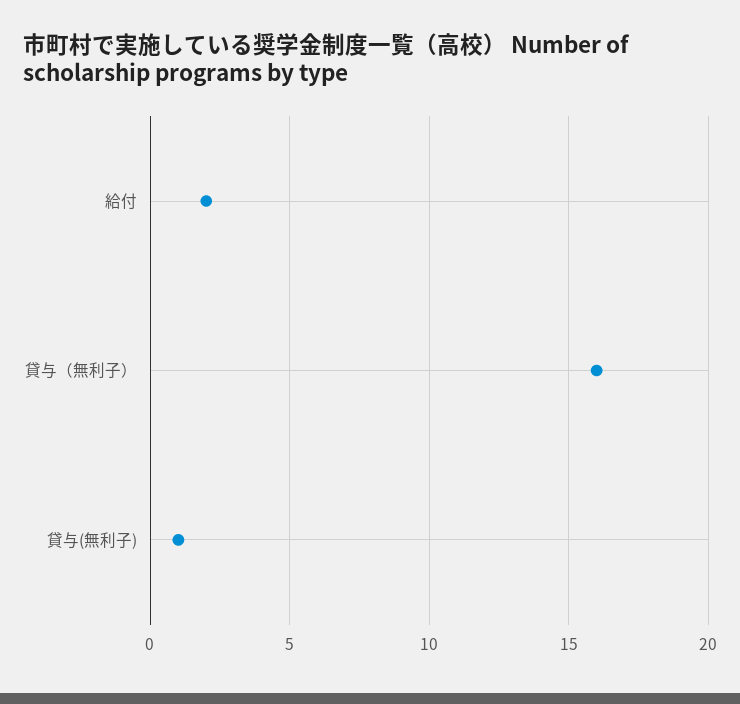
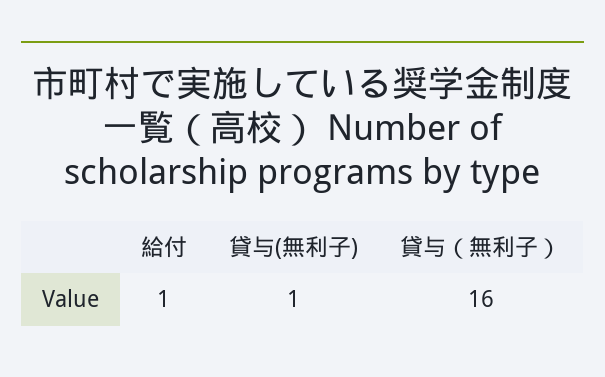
給付: 2 -> 1

